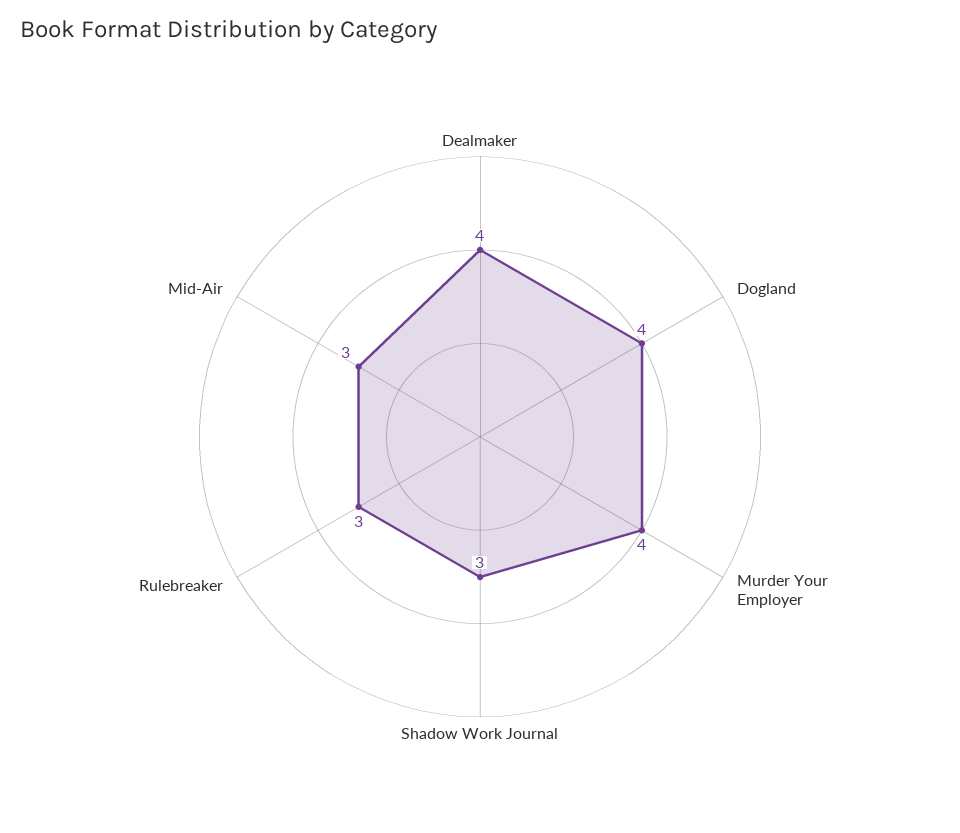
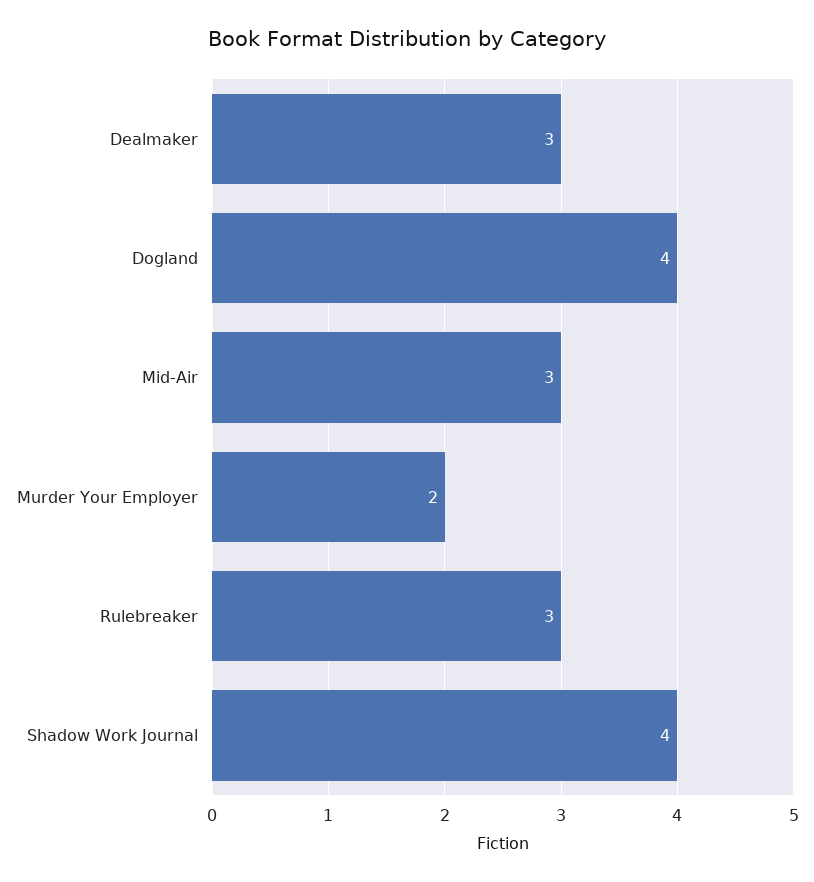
Dealmaker: 4 -> 3
Murder Your Employer: 4 -> 2
Shadow Work Journal: 3 -> 4

